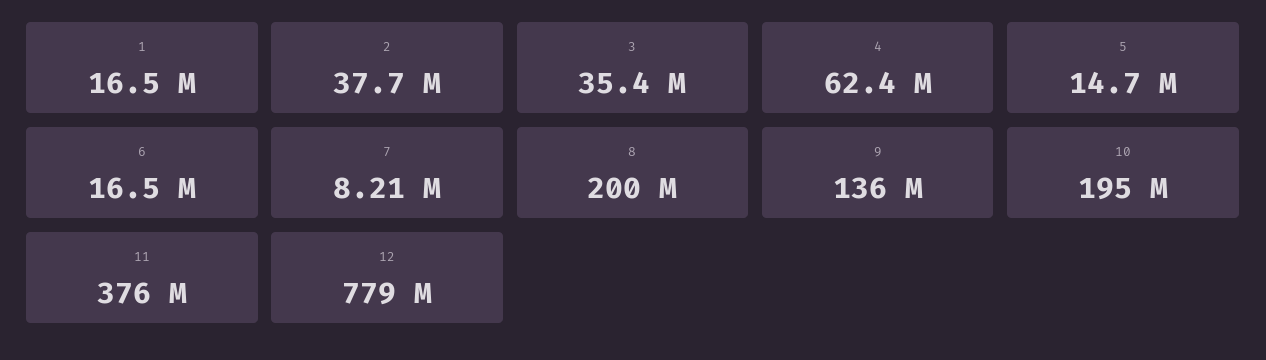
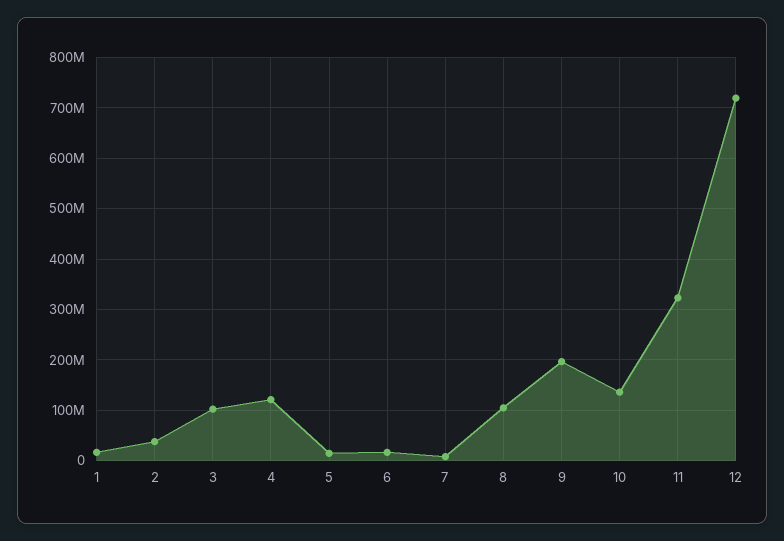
3: 35400000 -> 100000000
4: 62400000 -> 120000000
8: 200000000 -> 100000000
9: 136000000 -> 200000000
10: 195000000 -> 140000000
11: 376000000 -> 320000000
12: 779000000 -> 720000000

